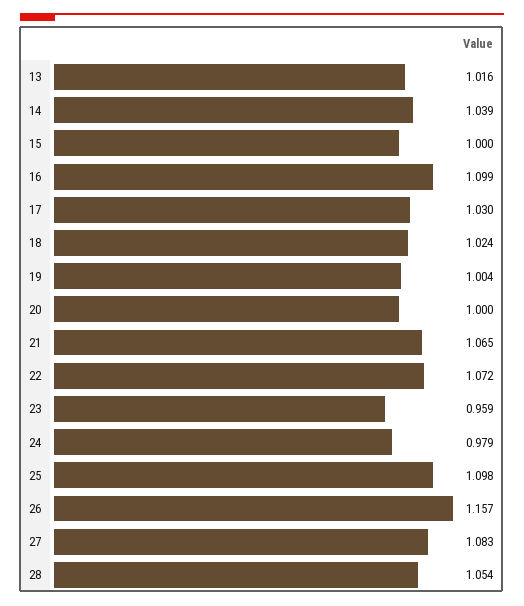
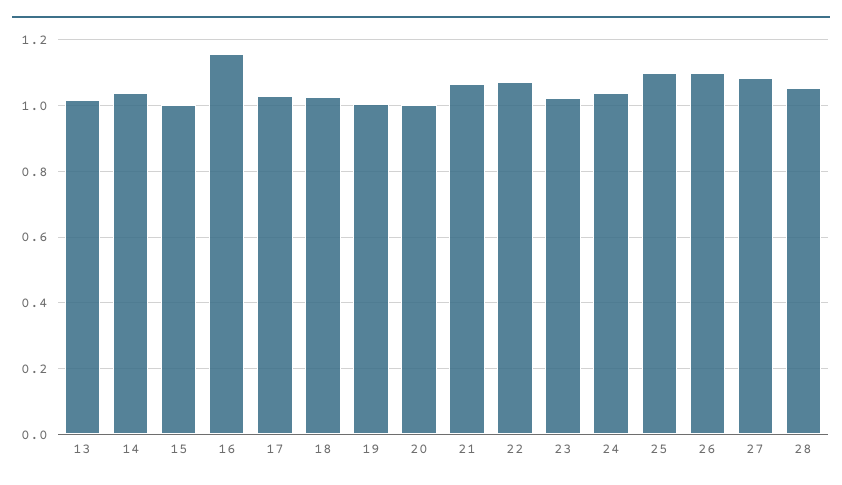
16: 1.099 -> 1.16
23: 0.959 -> 1.02
24: 0.979 -> 1.04
26: 1.157 -> 1.1

